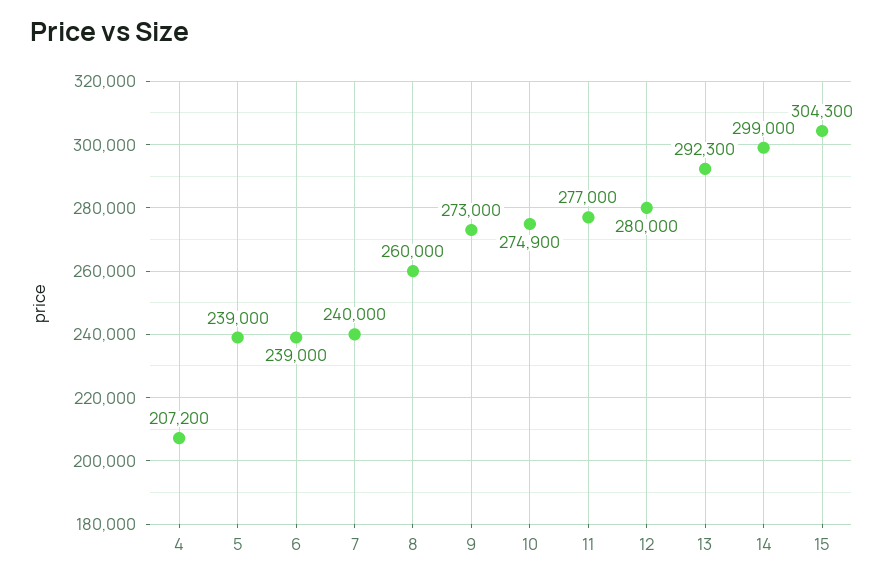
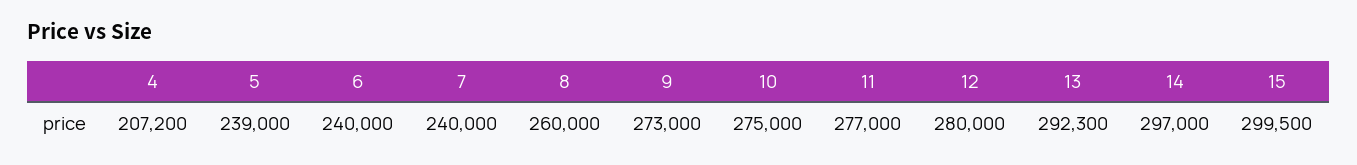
6: 239000 -> 240000
10: 274900 -> 275000
14: 299000 -> 297000
15: 304300 -> 299500

